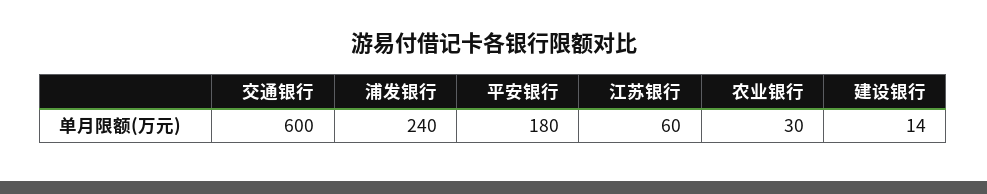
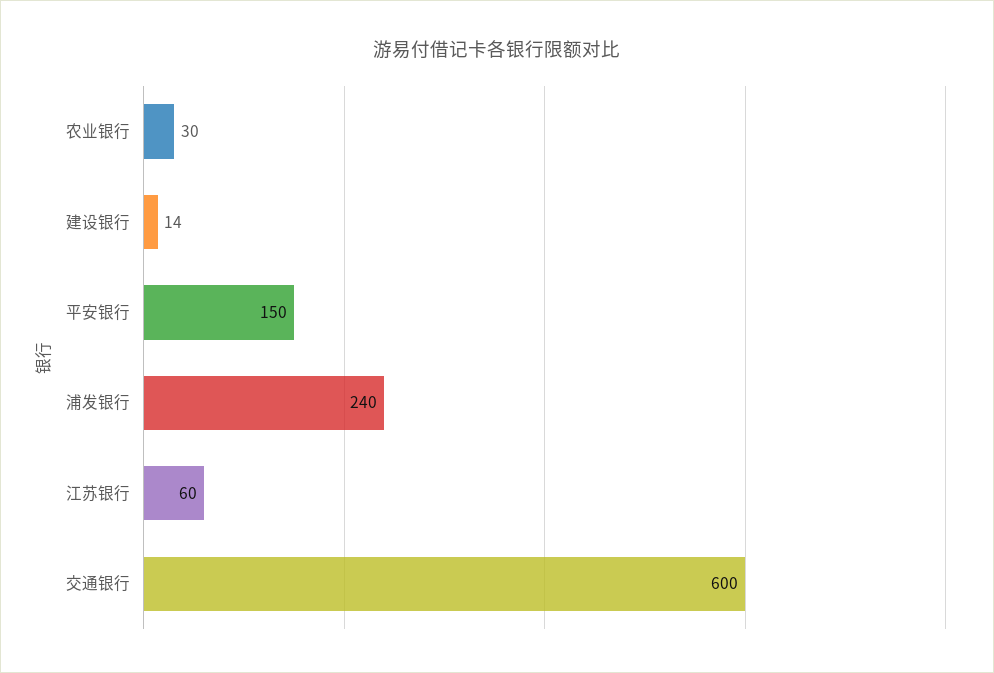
平安银行: 180 -> 150

